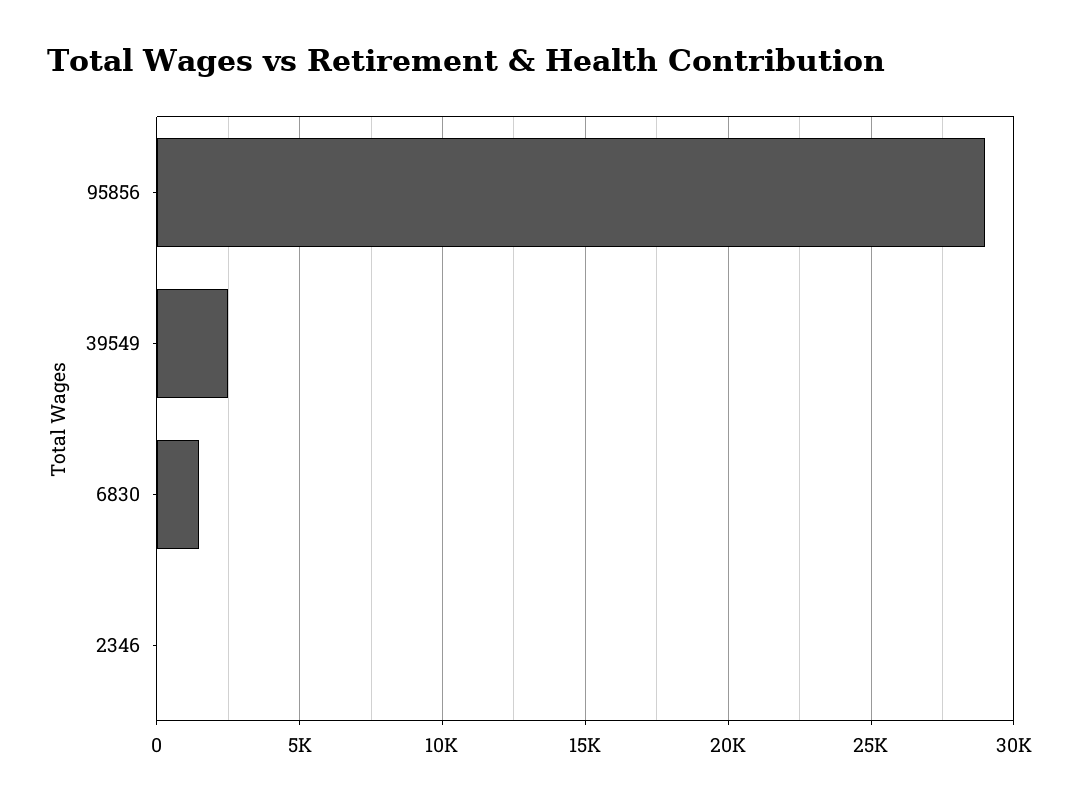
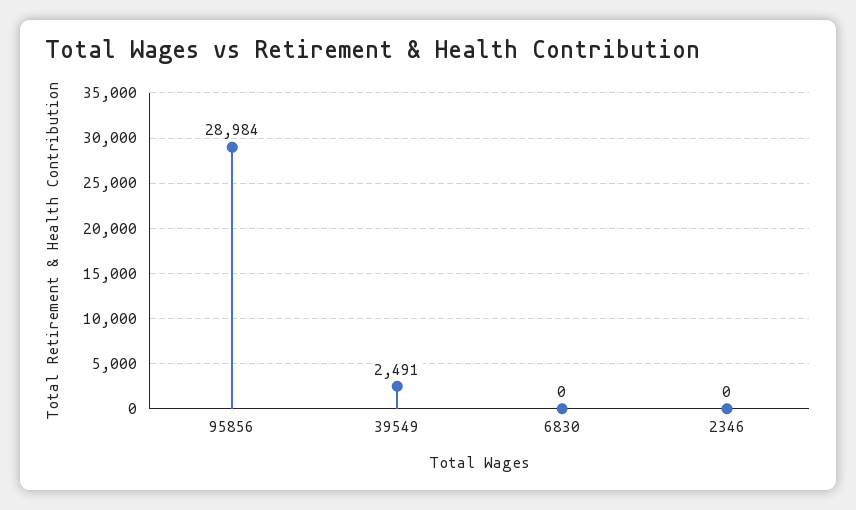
6830: 1500 -> 0

